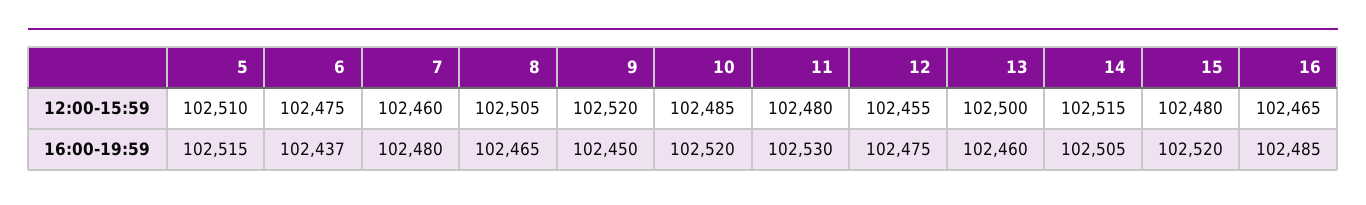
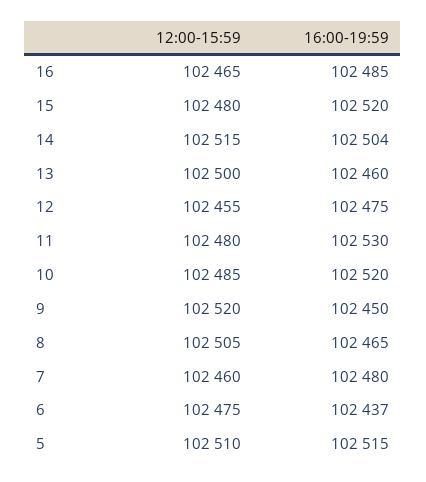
14, 16:00-19:59: 102505 -> 102504

